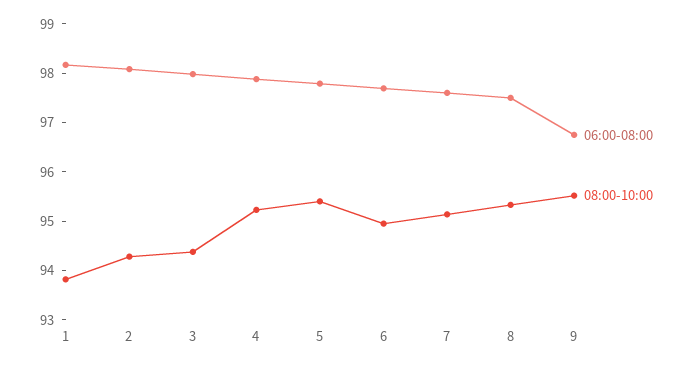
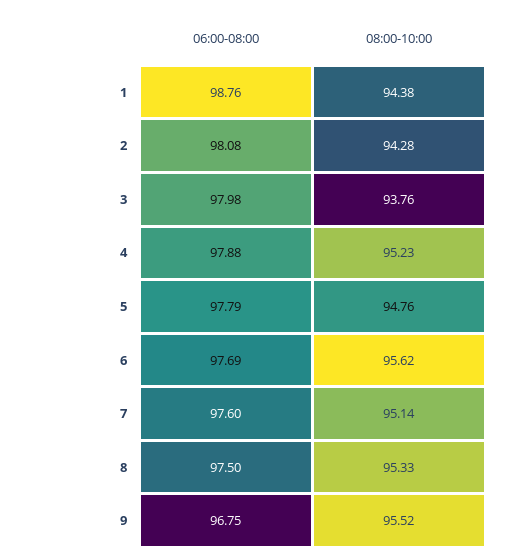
06:00-08:00, 1: 98.2 -> 98.76
08:00-10:00, 1: 93.8 -> 94.38
08:00-10:00, 3: 94.4 -> 93.76
08:00-10:00, 5: 95.4 -> 94.76
08:00-10:00, 6: 95 -> 95.62

